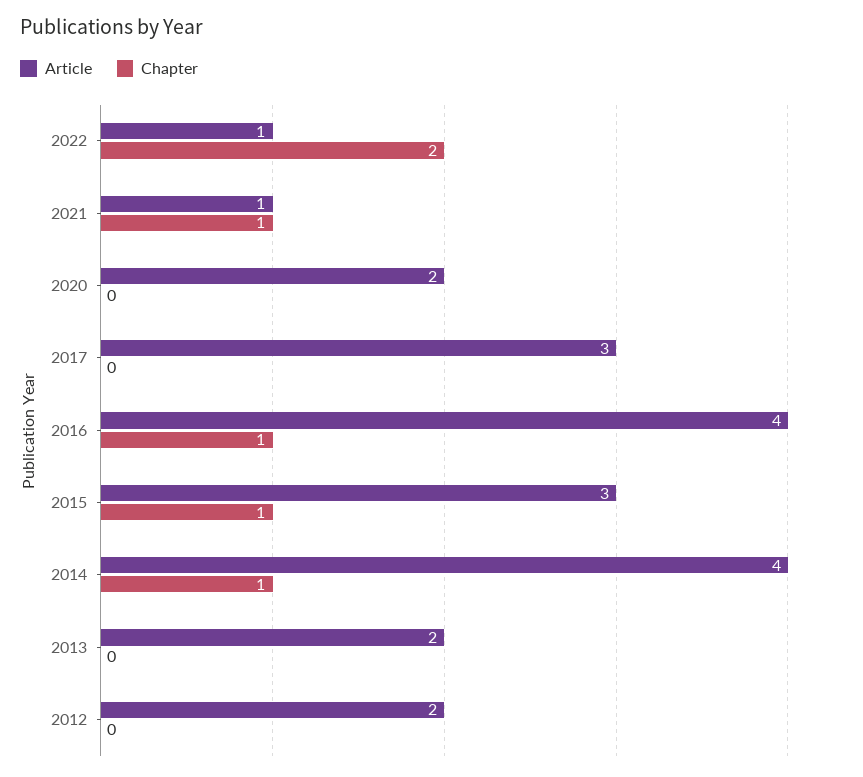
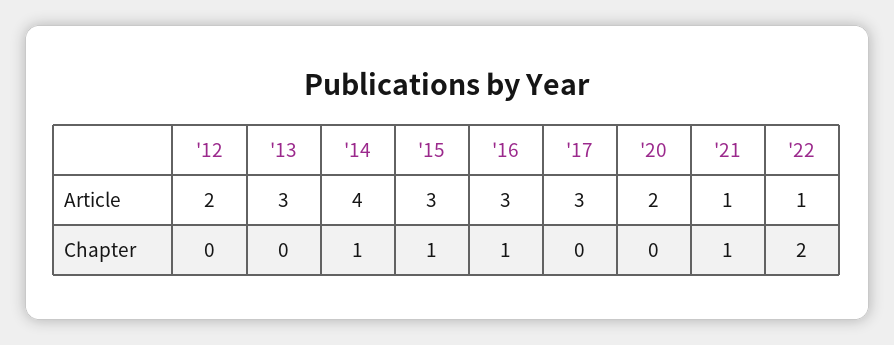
Article, 2016: 4 -> 3
Article, 2013: 2 -> 3

